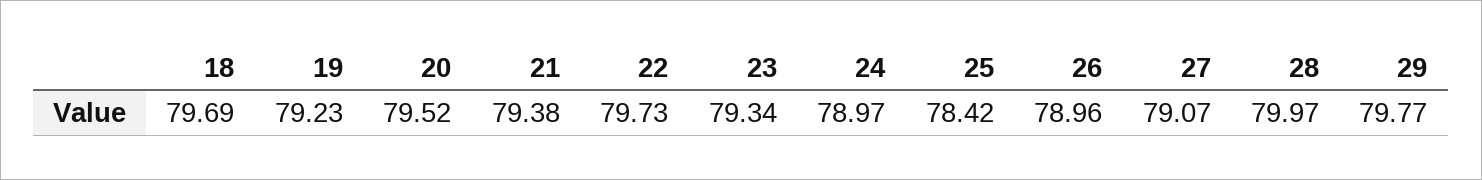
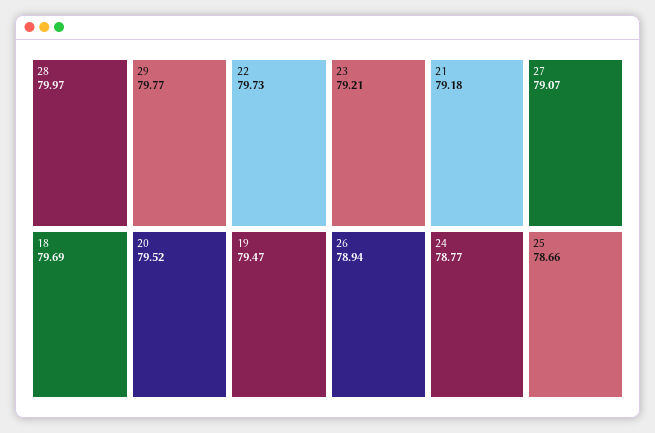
19: 79.23 -> 79.47
21: 79.38 -> 79.18
23: 79.34 -> 79.21
24: 78.97 -> 78.77
25: 78.42 -> 78.66
26: 78.96 -> 78.94

